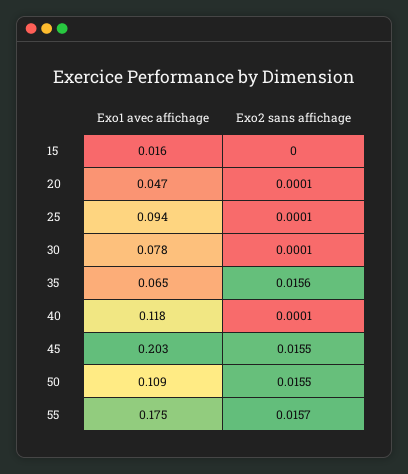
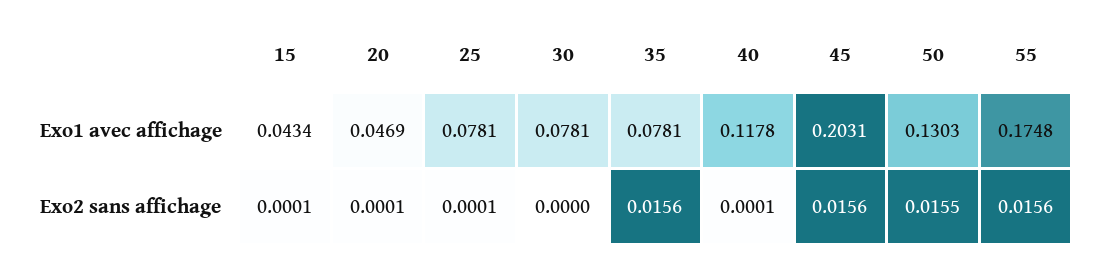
Exo1 avec affichage, 15: 0.016 -> 0.0434
Exo2 sans affichage, 15: 0 -> 0.0001
Exo1 avec affichage, 25: 0.094 -> 0.0781
Exo2 sans affichage, 30: 0.0001 -> 0
Exo1 avec affichage, 35: 0.065 -> 0.0781
Exo2 sans affichage, 45: 0.0155 -> 0.0156
Exo1 avec affichage, 50: 0.109 -> 0.1303
Exo2 sans affichage, 55: 0.0157 -> 0.0156

